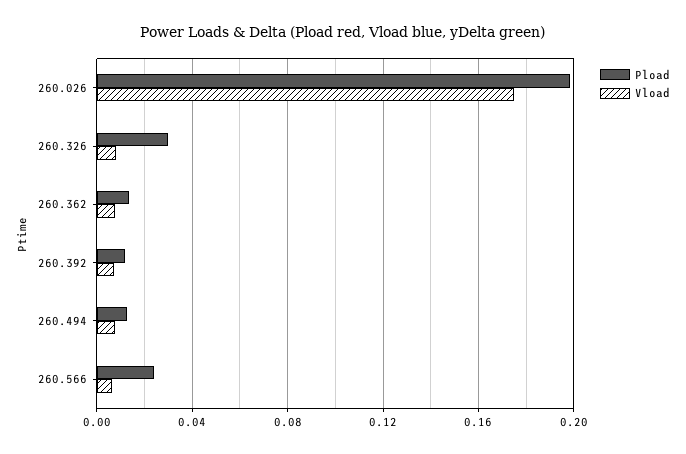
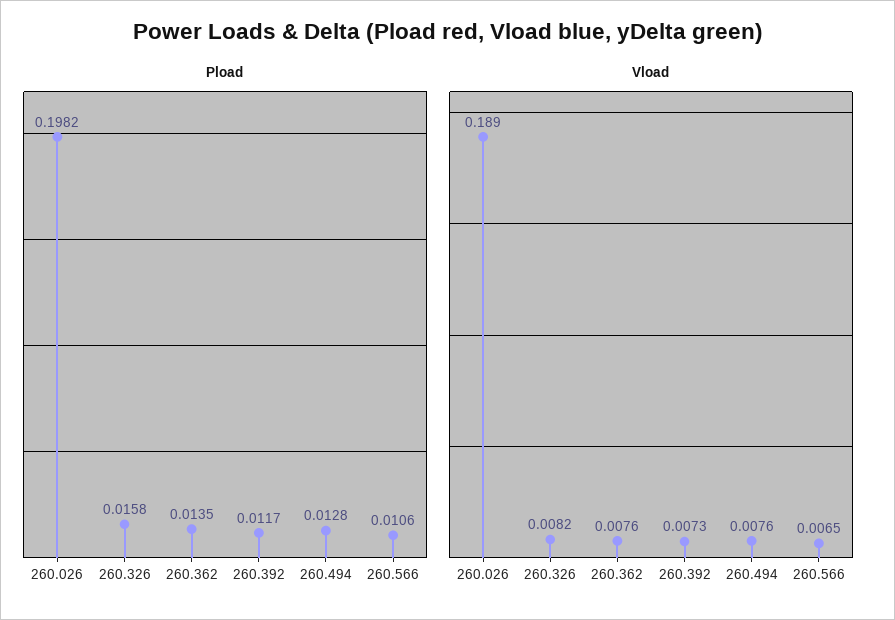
Vload, 260.026: 0.175 -> 0.189
Pload, 260.326: 0.03 -> 0.0158
Pload, 260.566: 0.025 -> 0.0106

